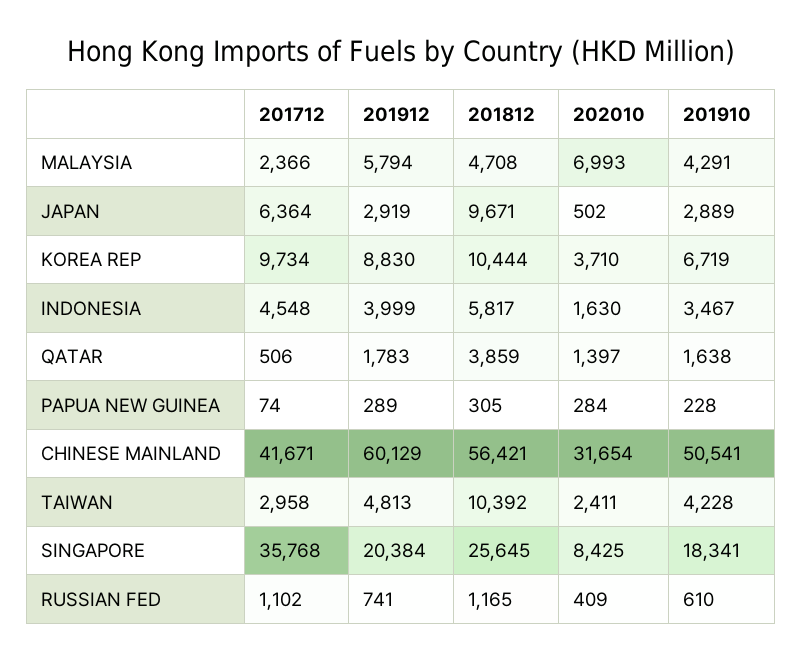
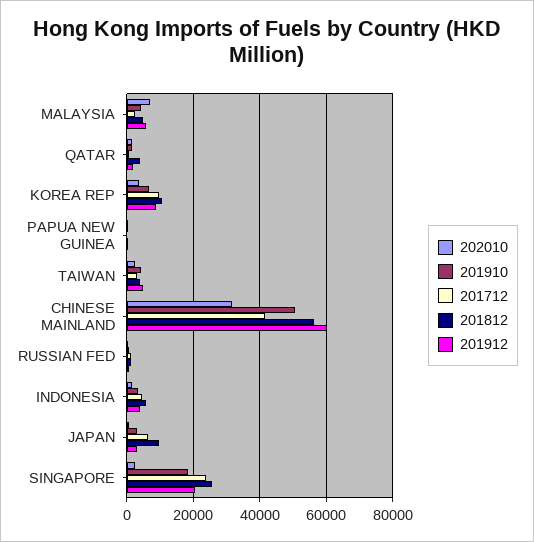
201812, TAIWAN: 10392 -> 4000
201712, SINGAPORE: 35768 -> 24000
202010, SINGAPORE: 8425 -> 2000

